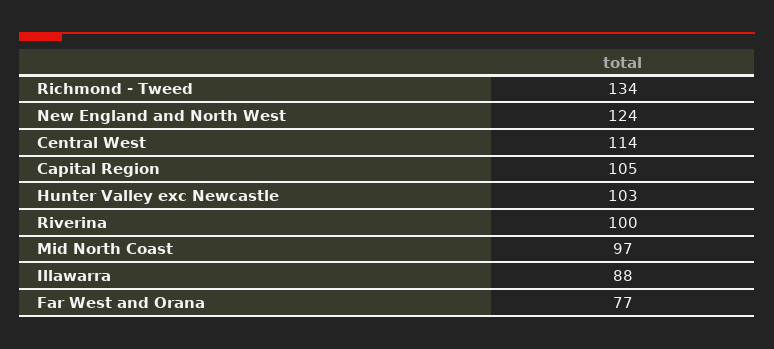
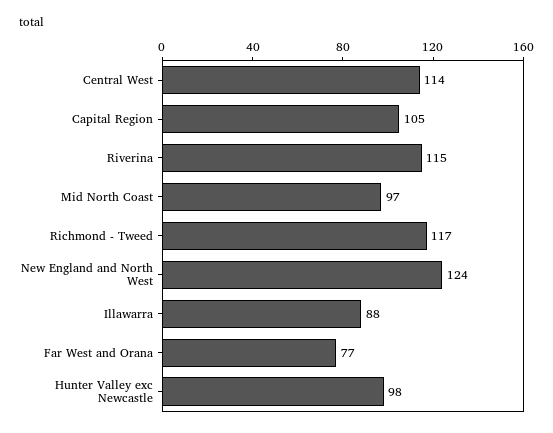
Richmond - Tweed: 134 -> 117
Hunter Valley exc Newcastle: 103 -> 98
Riverina: 100 -> 115

